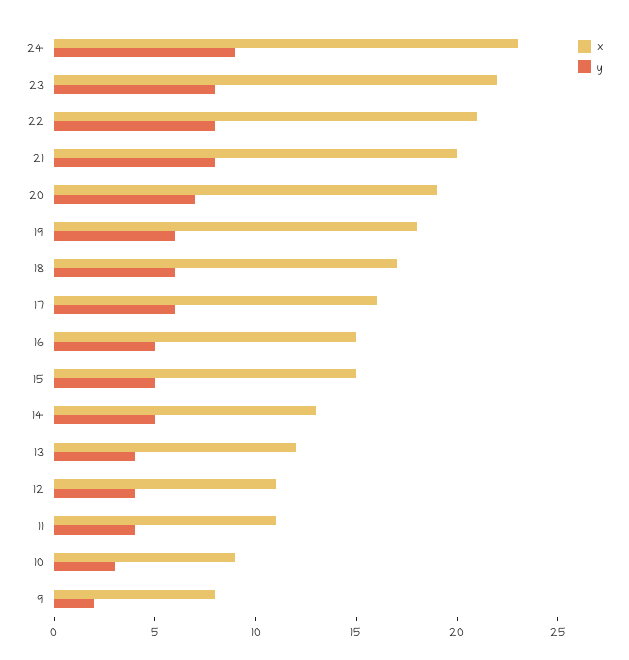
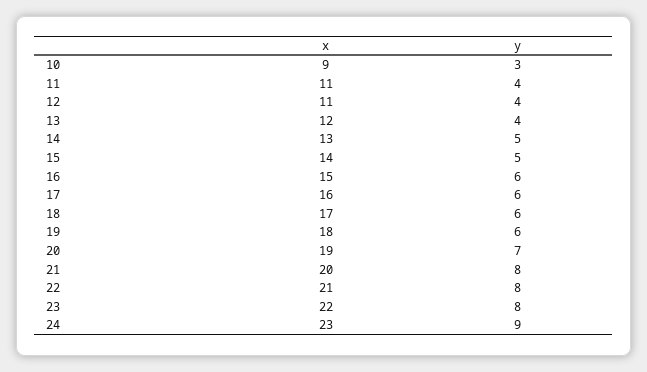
y, 16: 5 -> 6
x, 15: 15 -> 14
x, 9: 8 -> none
y, 9: 2 -> none

